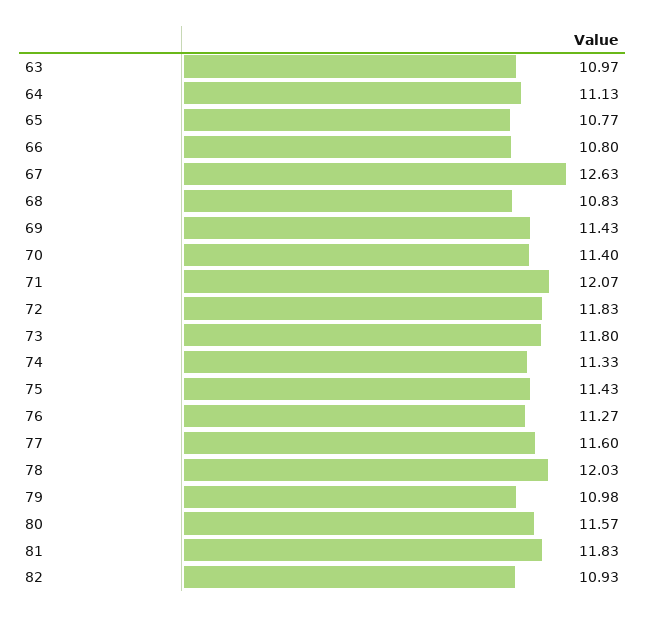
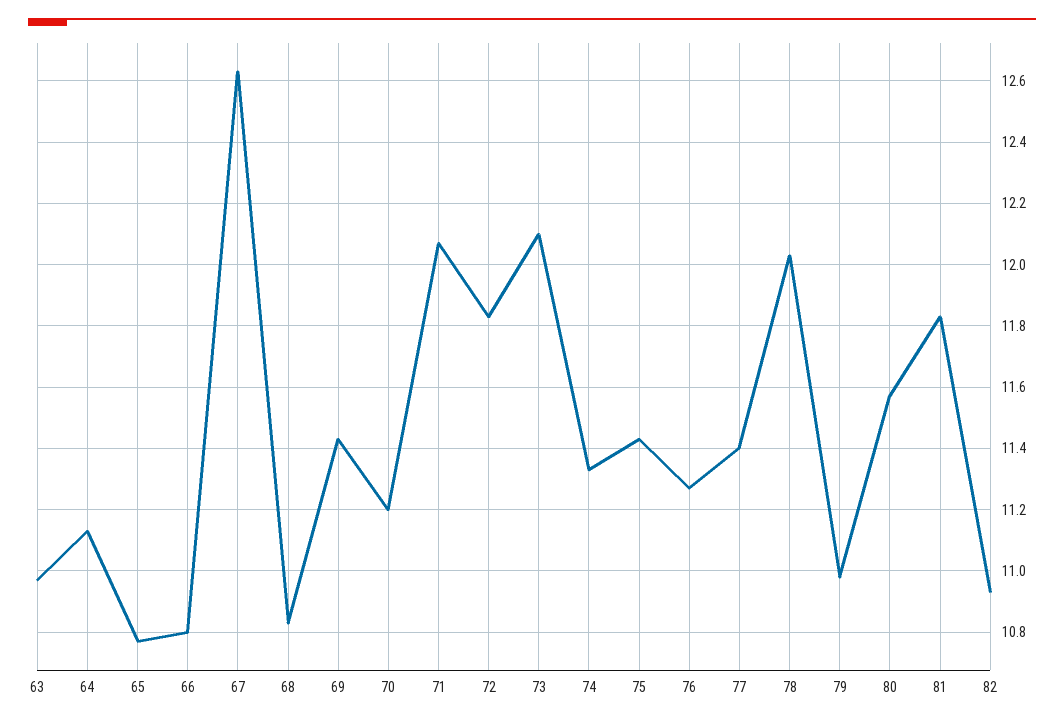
70: 11.4 -> 11.2
73: 11.8 -> 12.1
77: 11.6 -> 11.4

